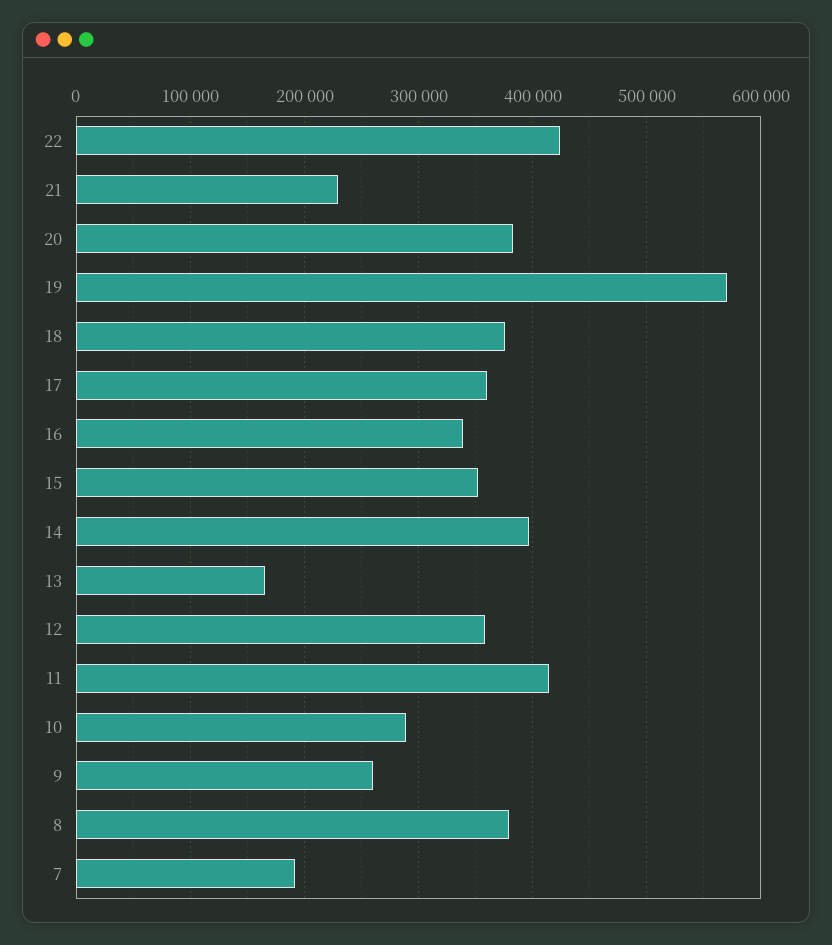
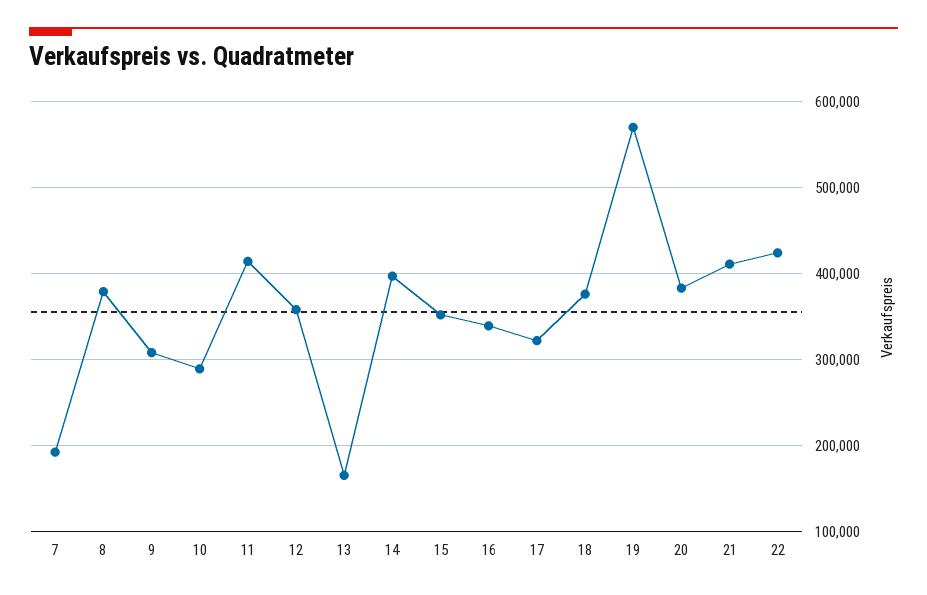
21: 230000 -> 410000
17: 360000 -> 320000
9: 260000 -> 310000

